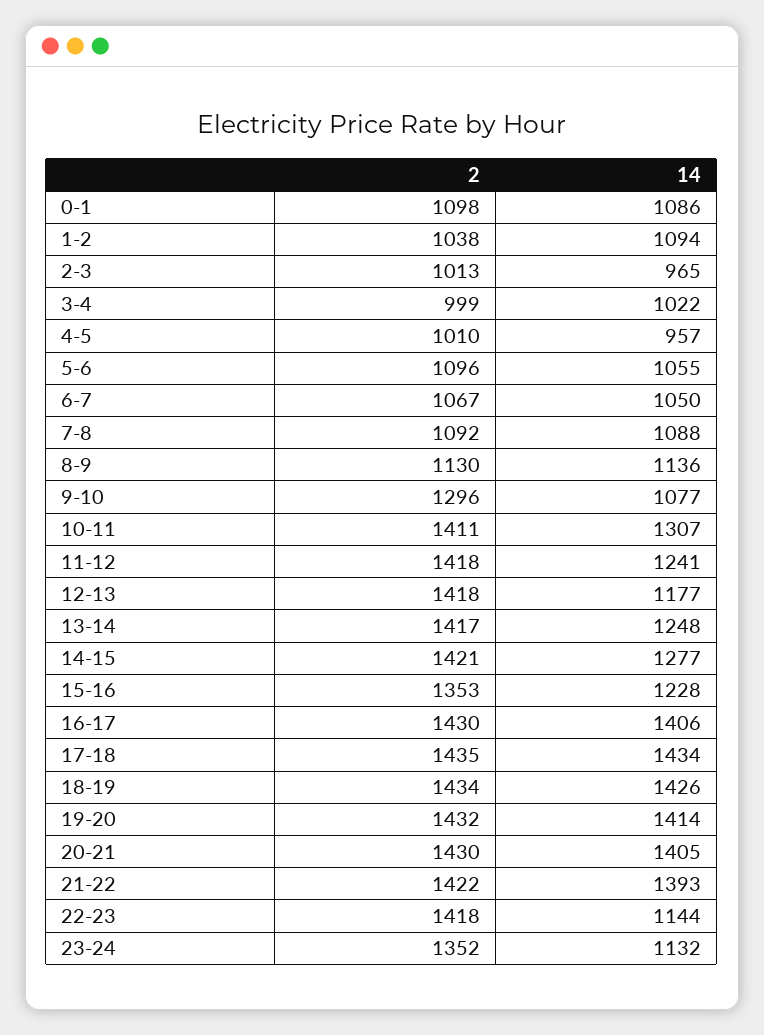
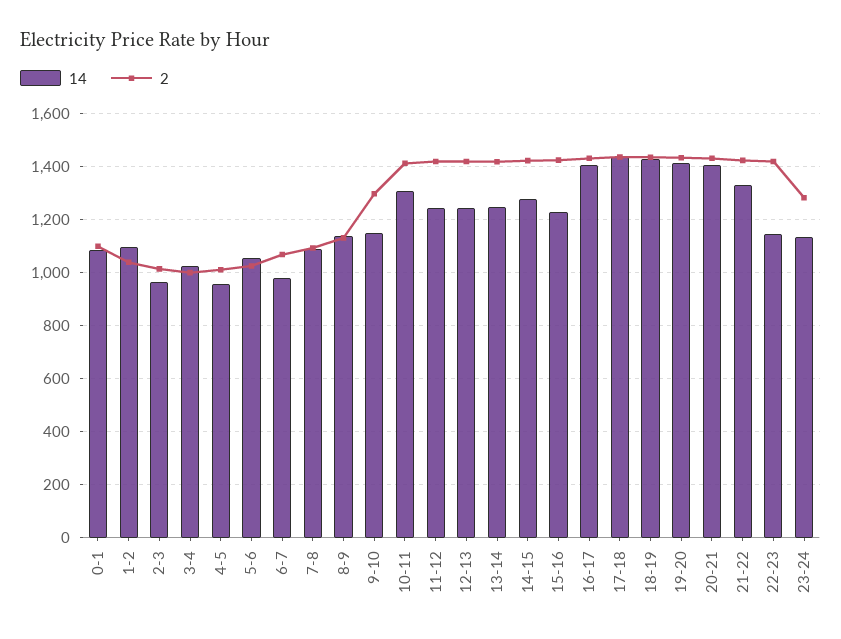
2, 5-6: 1096 -> 1025
14, 6-7: 1050 -> 975
14, 9-10: 1077 -> 1150
14, 12-13: 1177 -> 1250
2, 15-16: 1353 -> 1425
14, 21-22: 1393 -> 1325
2, 23-24: 1352 -> 1275

